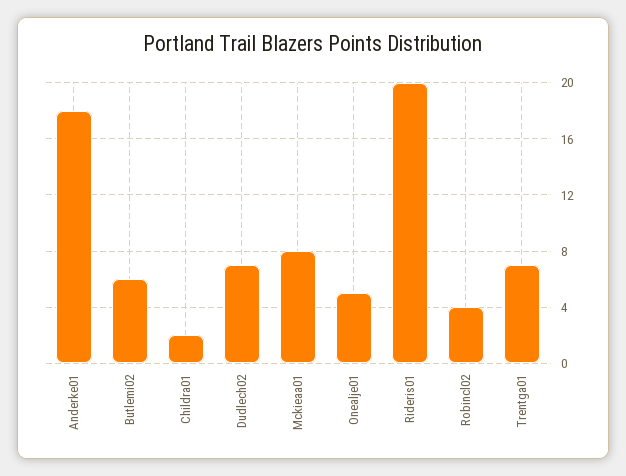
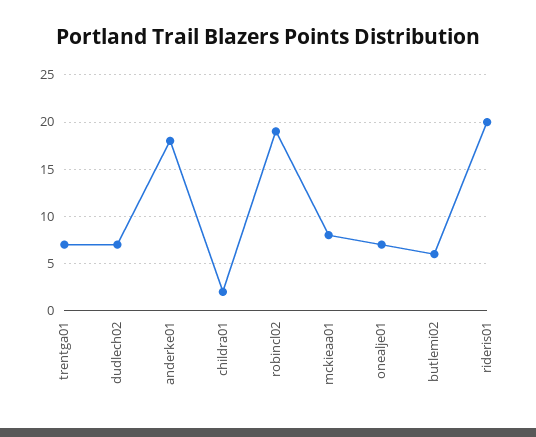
Onealje01: 5 -> 7
Robincl02: 4 -> 19

